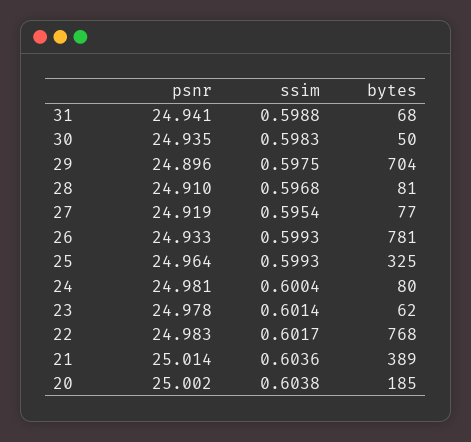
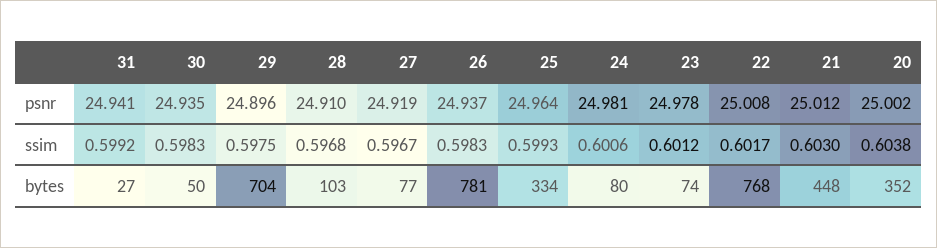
ssim, 31: 0.5988 -> 0.5992
bytes, 31: 68 -> 27
bytes, 28: 81 -> 103
ssim, 27: 0.5954 -> 0.5967
psnr, 26: 24.933 -> 24.937
ssim, 26: 0.5993 -> 0.5983
bytes, 25: 325 -> 334
ssim, 24: 0.6004 -> 0.6006
ssim, 23: 0.6014 -> 0.6012
bytes, 23: 62 -> 74
psnr, 22: 24.983 -> 25.008
psnr, 21: 25.014 -> 25.012
ssim, 21: 0.6036 -> 0.603
bytes, 21: 389 -> 448
bytes, 20: 185 -> 352

